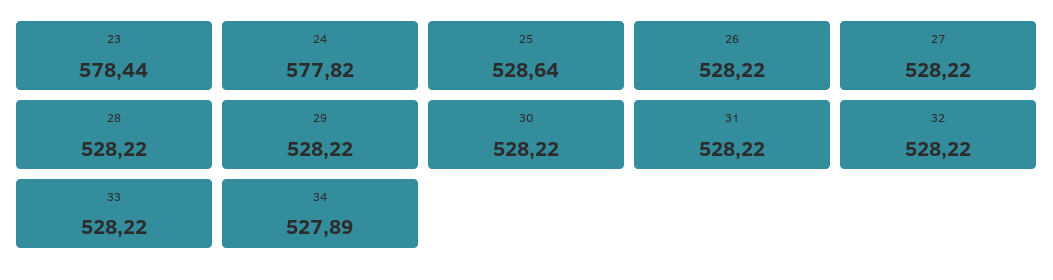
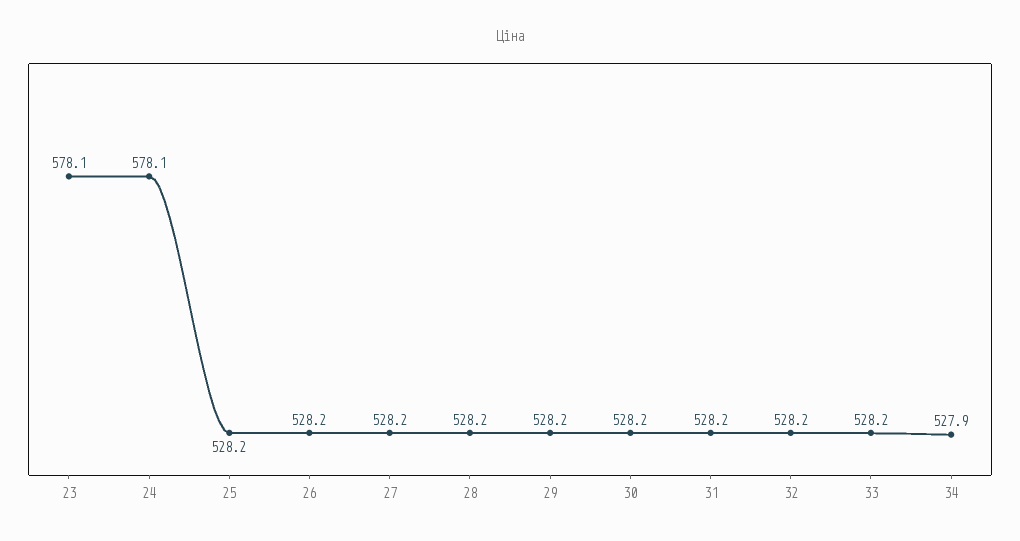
23: 578.44 -> 578.1
24: 577.82 -> 578.1
25: 528.64 -> 528.2

